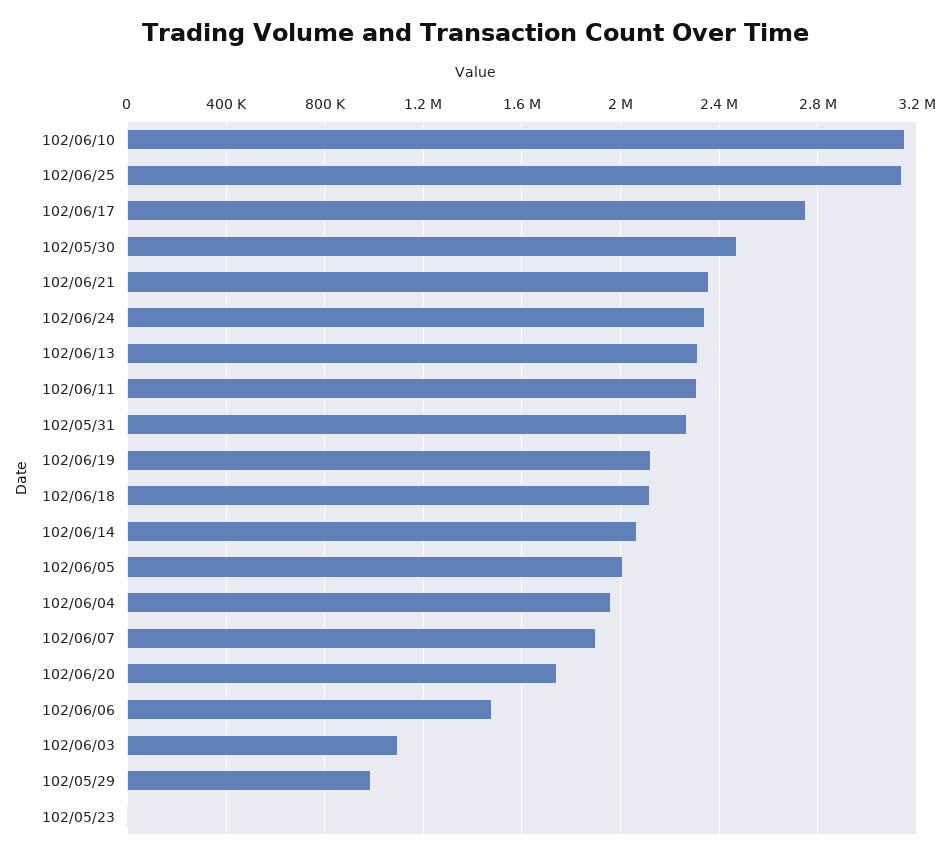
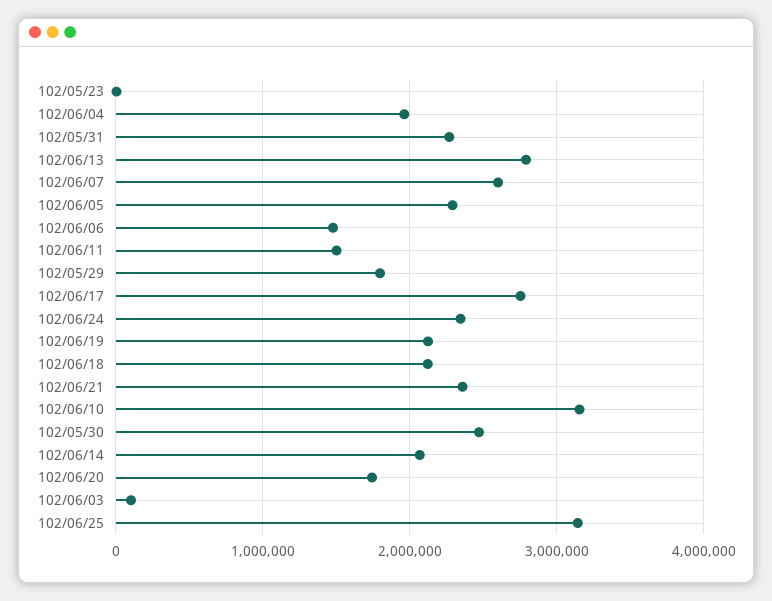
102/06/13: 2300000 -> 2800000
102/06/11: 2300000 -> 1500000
102/06/05: 2000000 -> 2300000
102/06/07: 1900000 -> 2600000
102/06/03: 1100000 -> 100000
102/05/29: 1000000 -> 1800000

